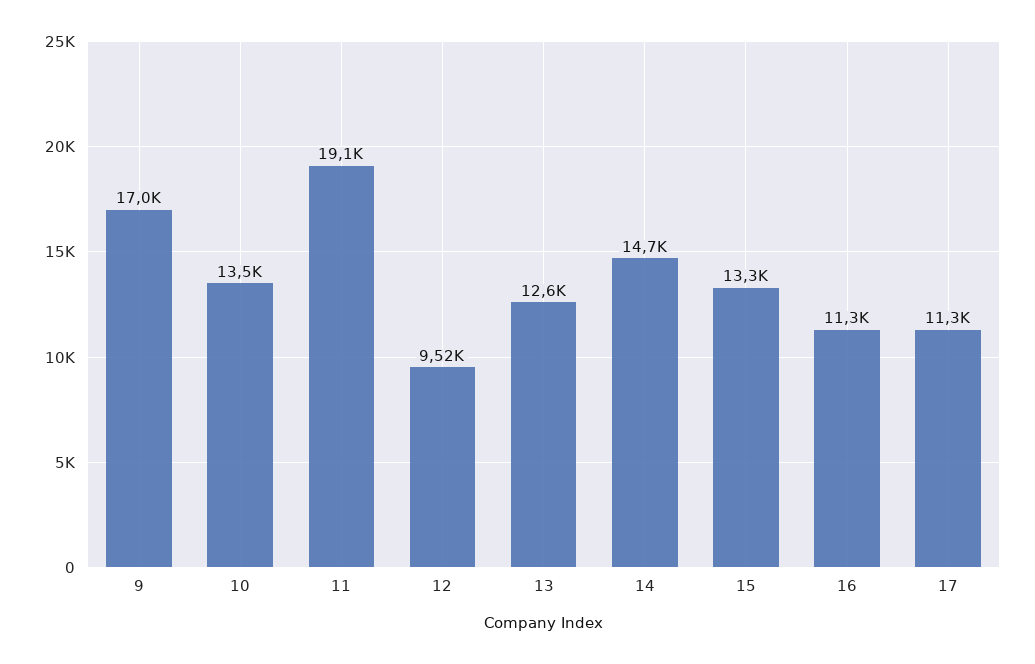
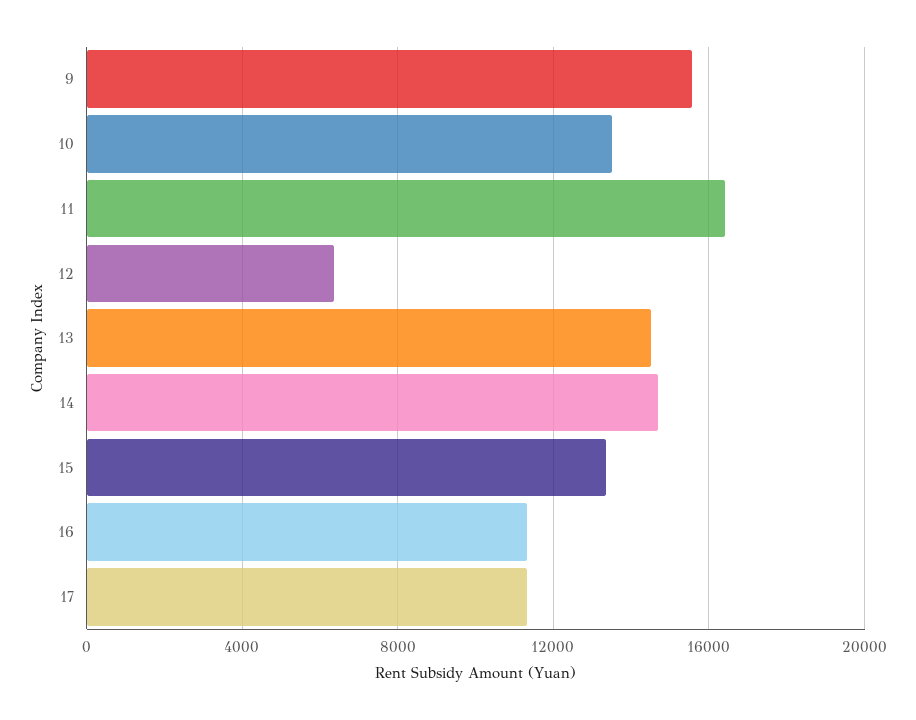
9: 17000 -> 15500
11: 19100 -> 16500
12: 9520 -> 6500
13: 12600 -> 14500

